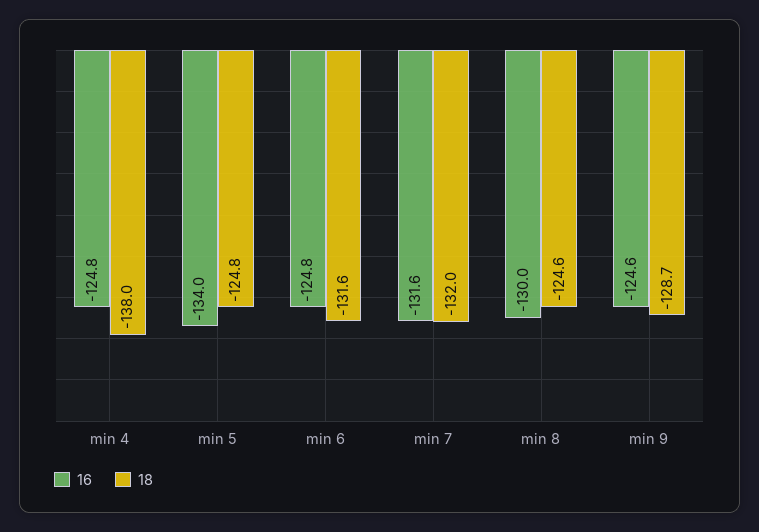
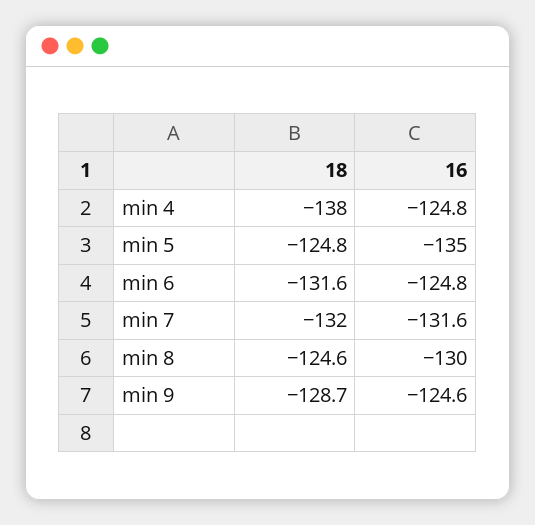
16, min 5: -134 -> -135

